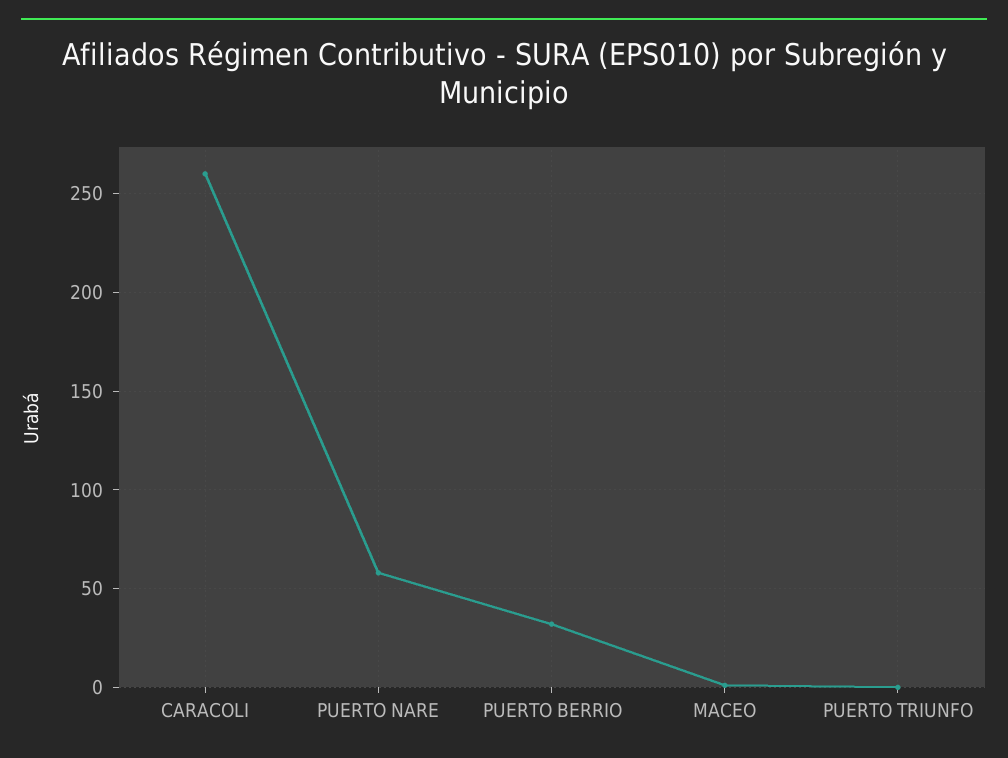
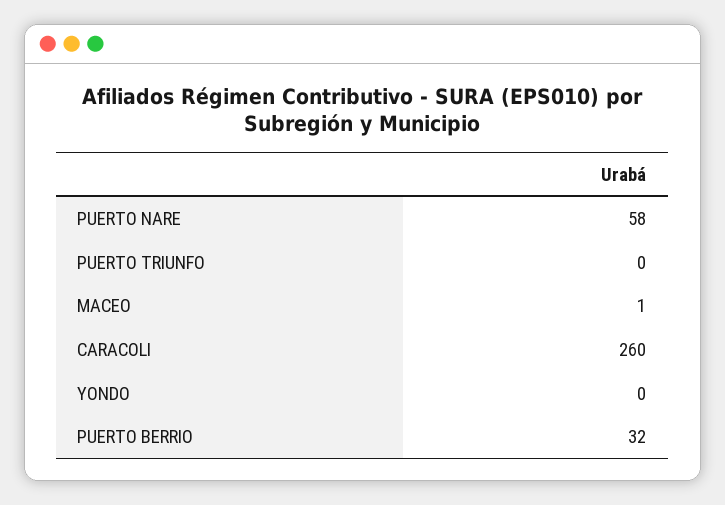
YONDO: none -> 0

